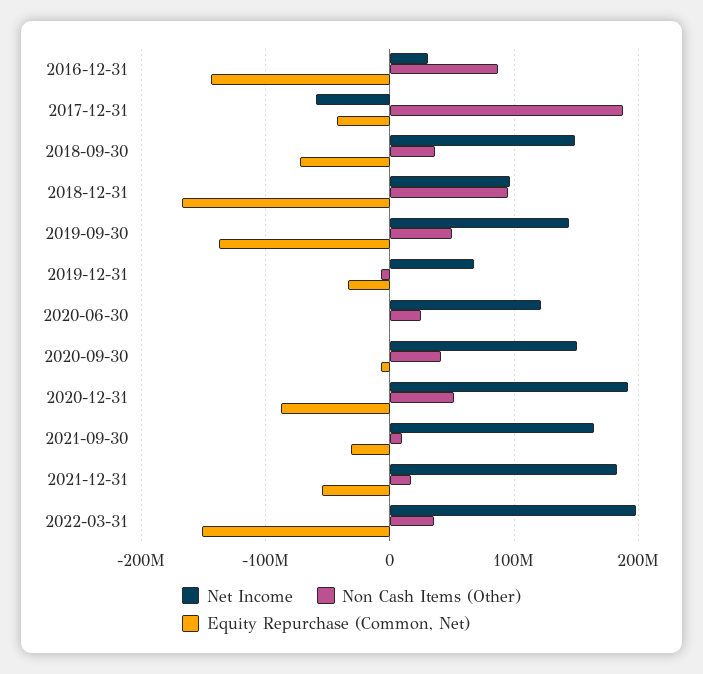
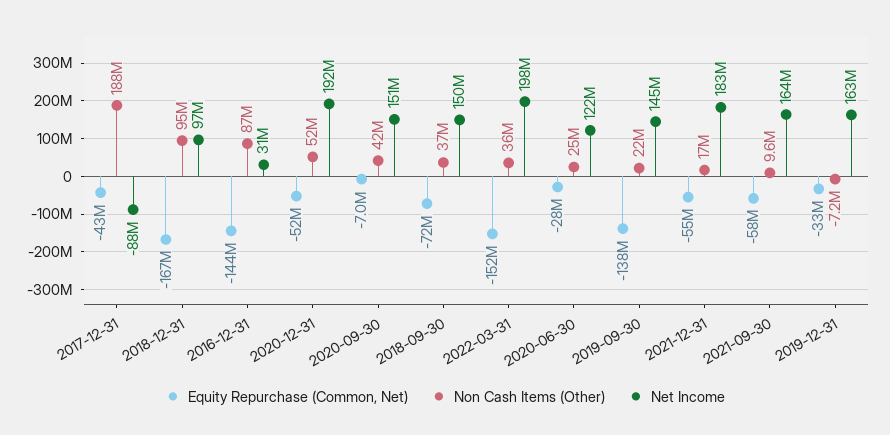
Net Income, 2017-12-31: -60000000 -> -88000000
Non Cash Items (Other), 2019-09-30: 50000000 -> 22000000
Net Income, 2019-12-31: 70000000 -> 163000000
Equity Repurchase (Common, Net), 2020-06-30: 0 -> -28000000
Equity Repurchase (Common, Net), 2020-12-31: -90000000 -> -52000000
Equity Repurchase (Common, Net), 2021-09-30: -30000000 -> -58000000

